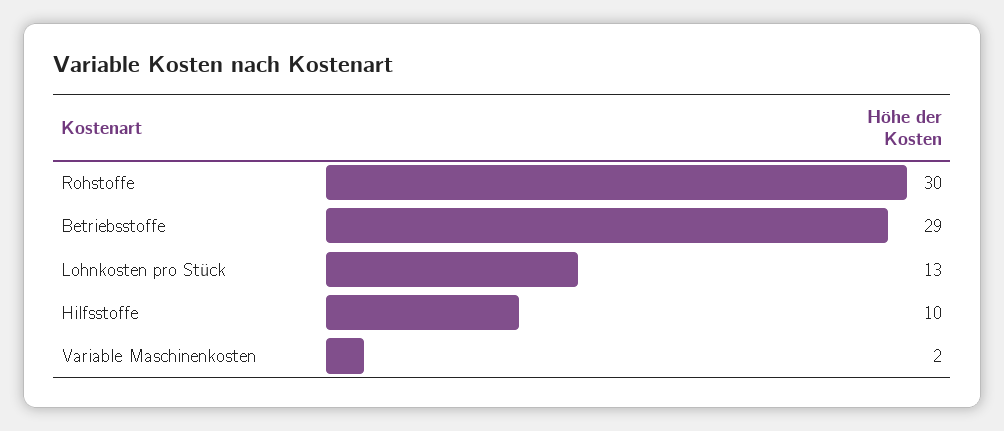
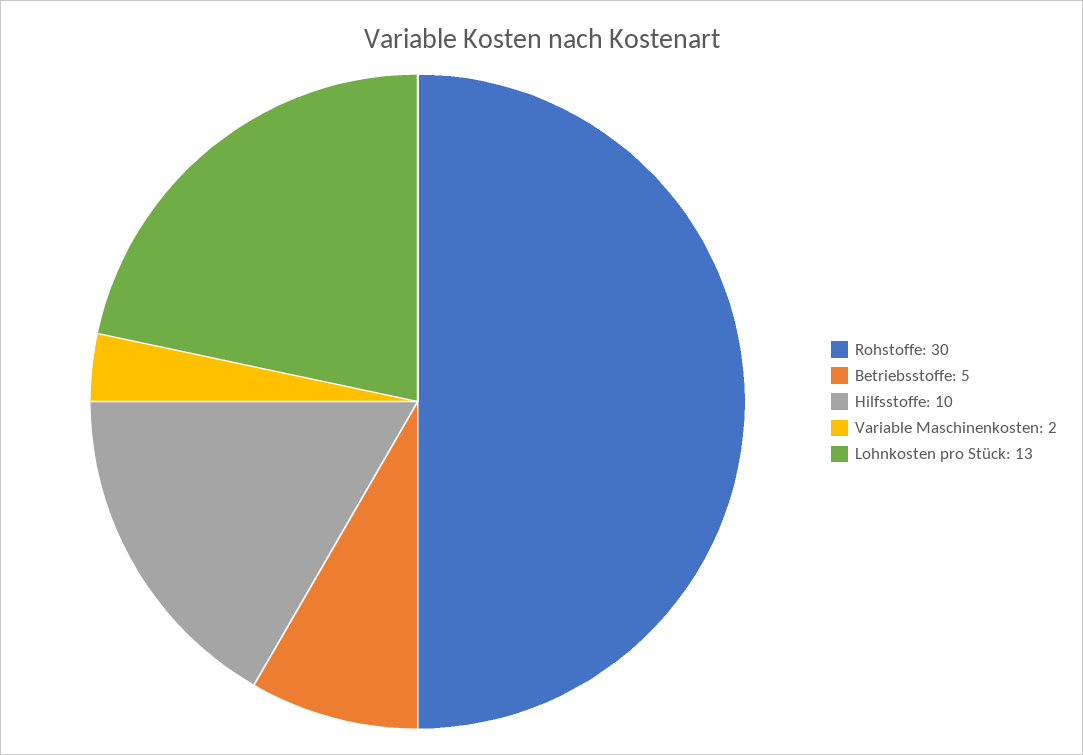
Betriebsstoffe: 29 -> 5

